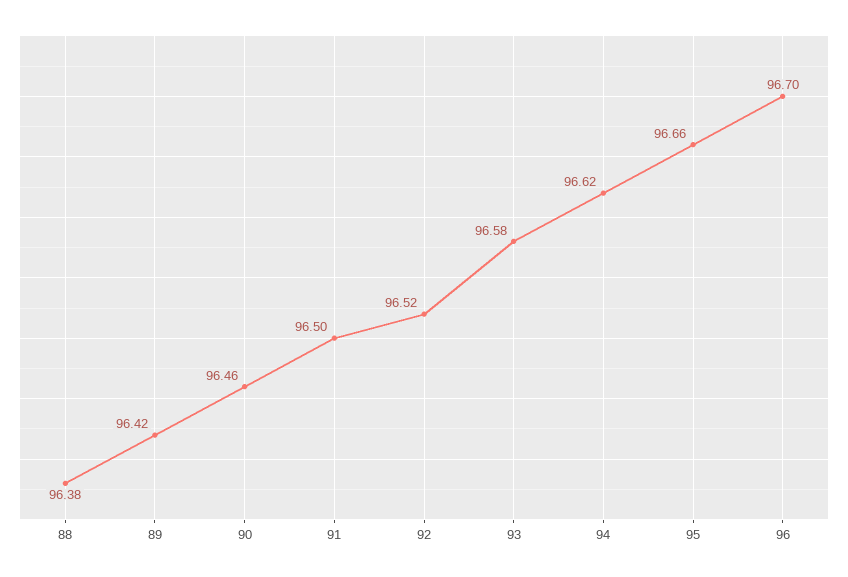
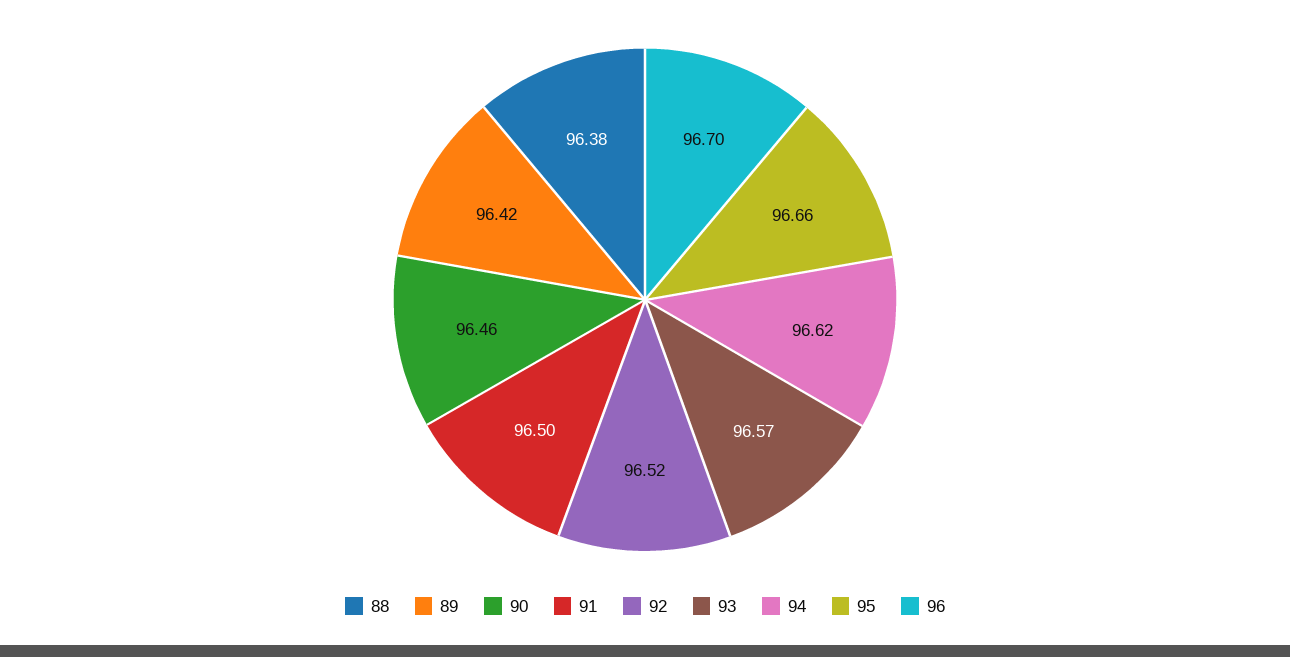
93: 96.58 -> 96.57

